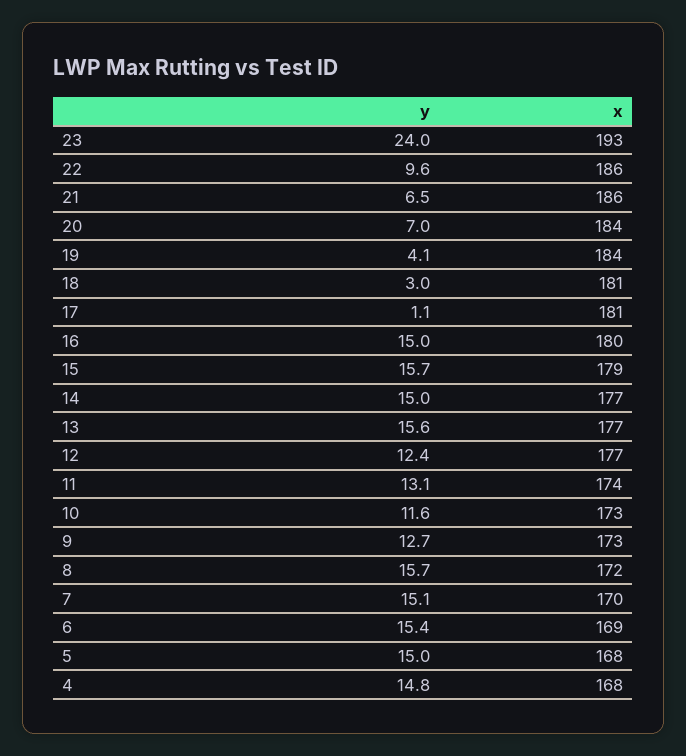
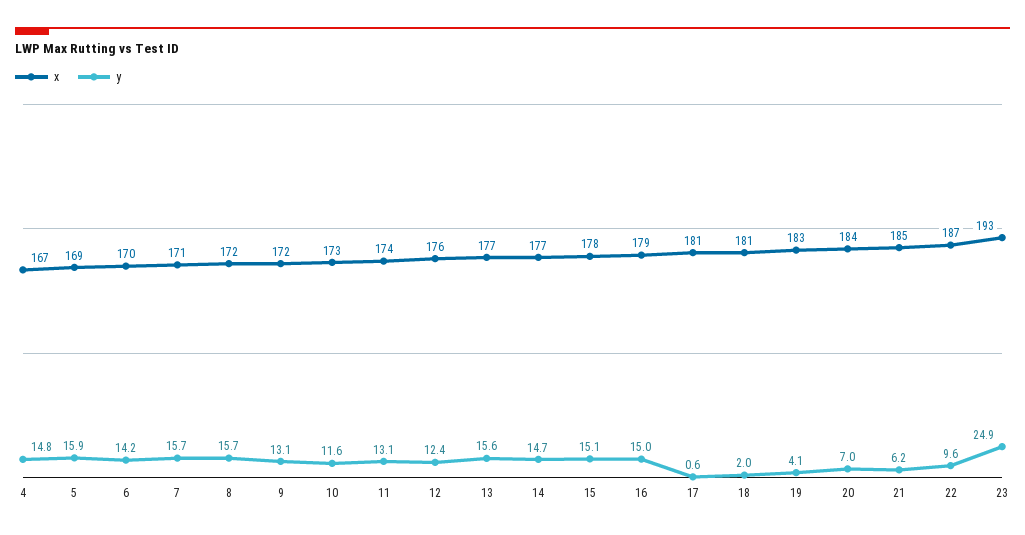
y, 23: 24 -> 24.9
x, 22: 186 -> 187
y, 21: 6.5 -> 6.2
x, 21: 186 -> 185
x, 19: 184 -> 183
y, 18: 3 -> 2
y, 17: 1.1 -> 0.6
x, 16: 180 -> 179
y, 15: 15.7 -> 15.1
x, 15: 179 -> 178
y, 14: 15 -> 14.7
x, 12: 177 -> 176
y, 9: 12.7 -> 13.1
x, 9: 173 -> 172
y, 7: 15.1 -> 15.7
x, 7: 170 -> 171
y, 6: 15.4 -> 14.2
x, 6: 169 -> 170
y, 5: 15 -> 15.9
x, 5: 168 -> 169
x, 4: 168 -> 167

